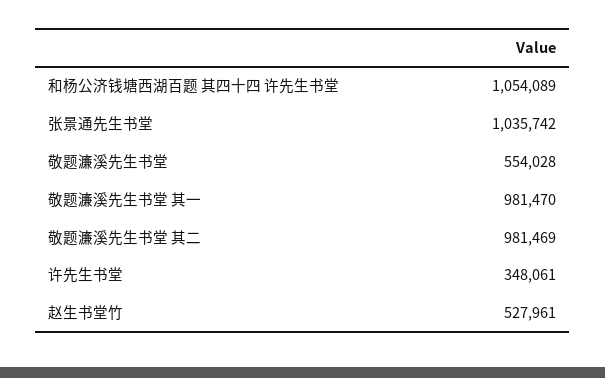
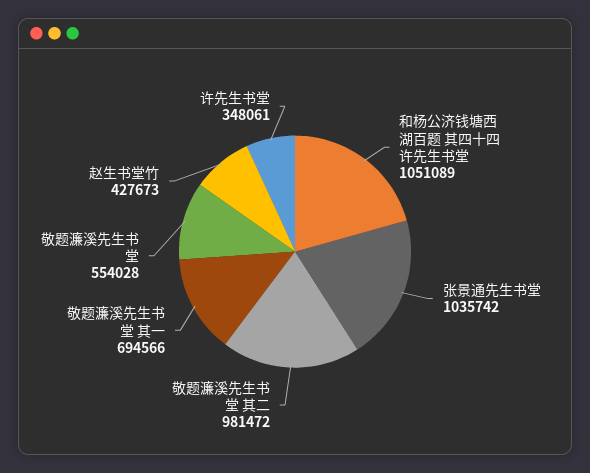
和杨公济钱塘西湖百题 其四十四 许先生书堂: 1054089 -> 1051089
敬题濂溪先生书堂 其一: 981470 -> 694566
敬题濂溪先生书堂 其二: 981469 -> 981472
赵生书堂竹: 527961 -> 427673

